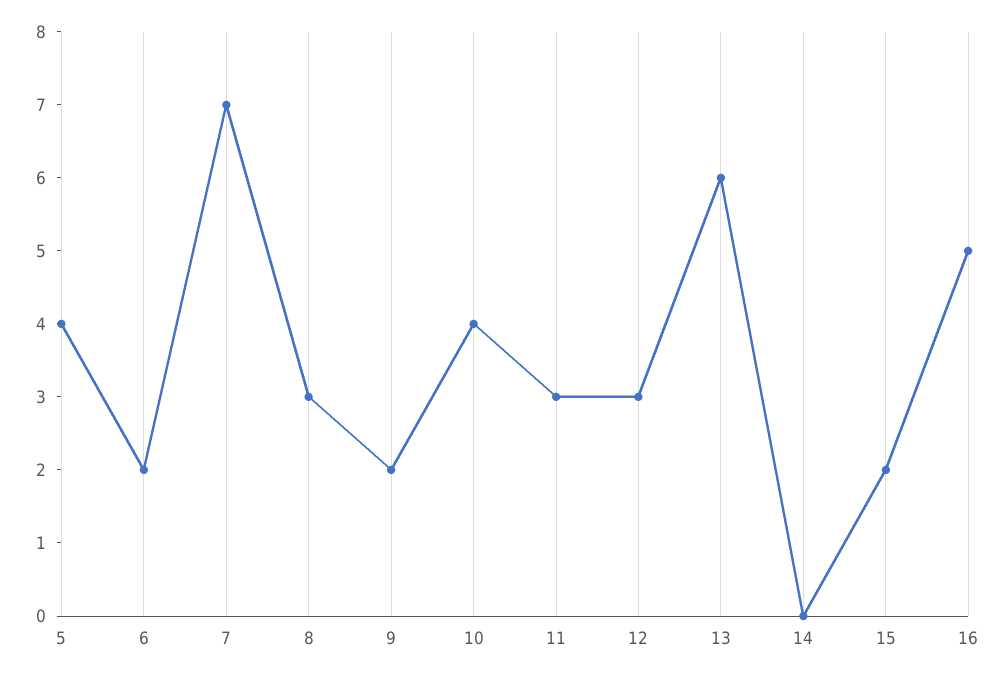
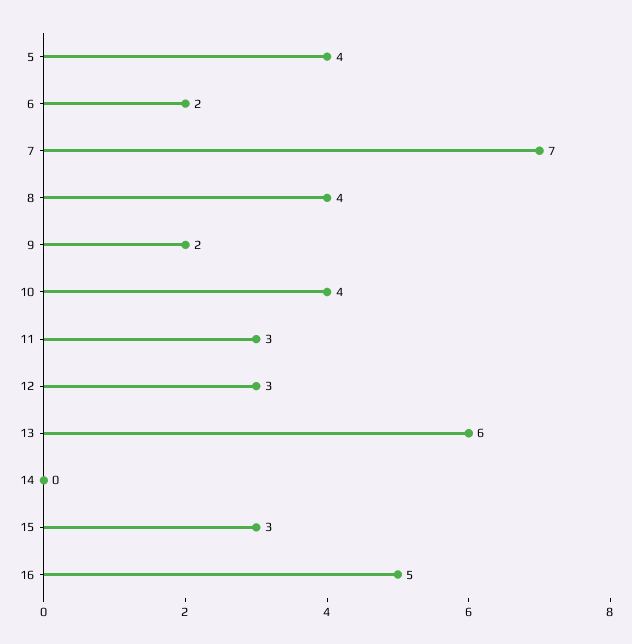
8: 3 -> 4
15: 2 -> 3

